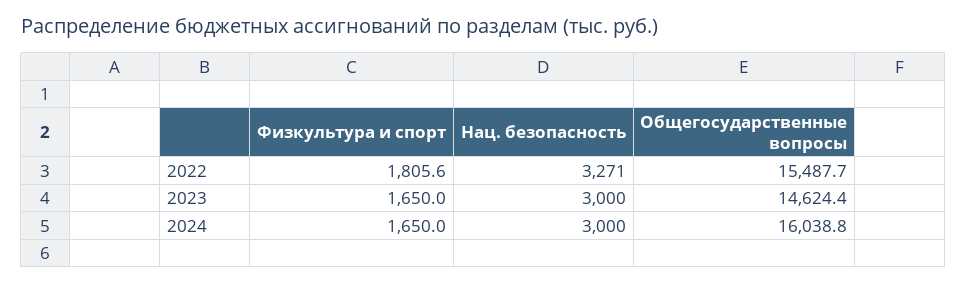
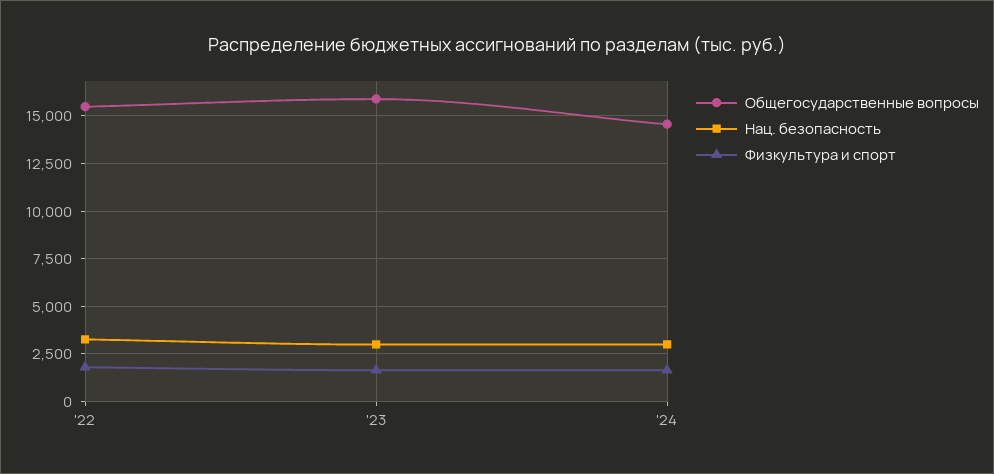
Общегосударственные вопросы, 2023: 14624.4 -> 16000
Общегосударственные вопросы, 2024: 16038.8 -> 14500

